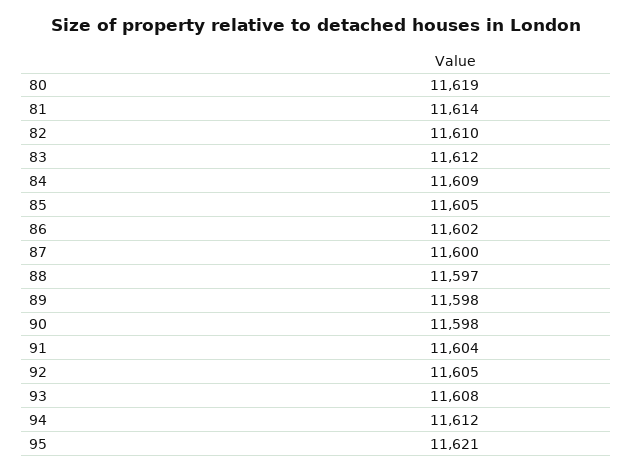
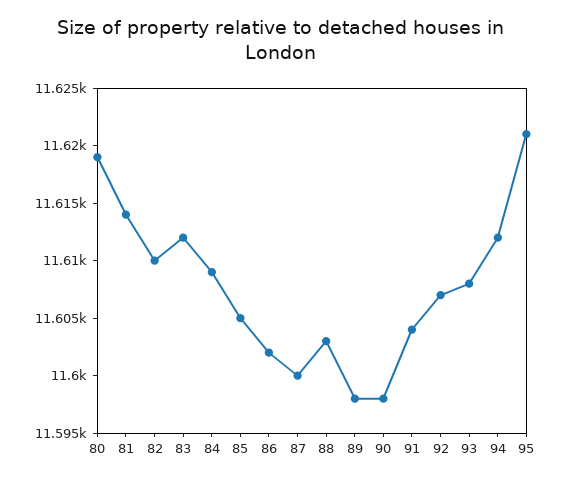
88: 11597 -> 11603
92: 11605 -> 11607

